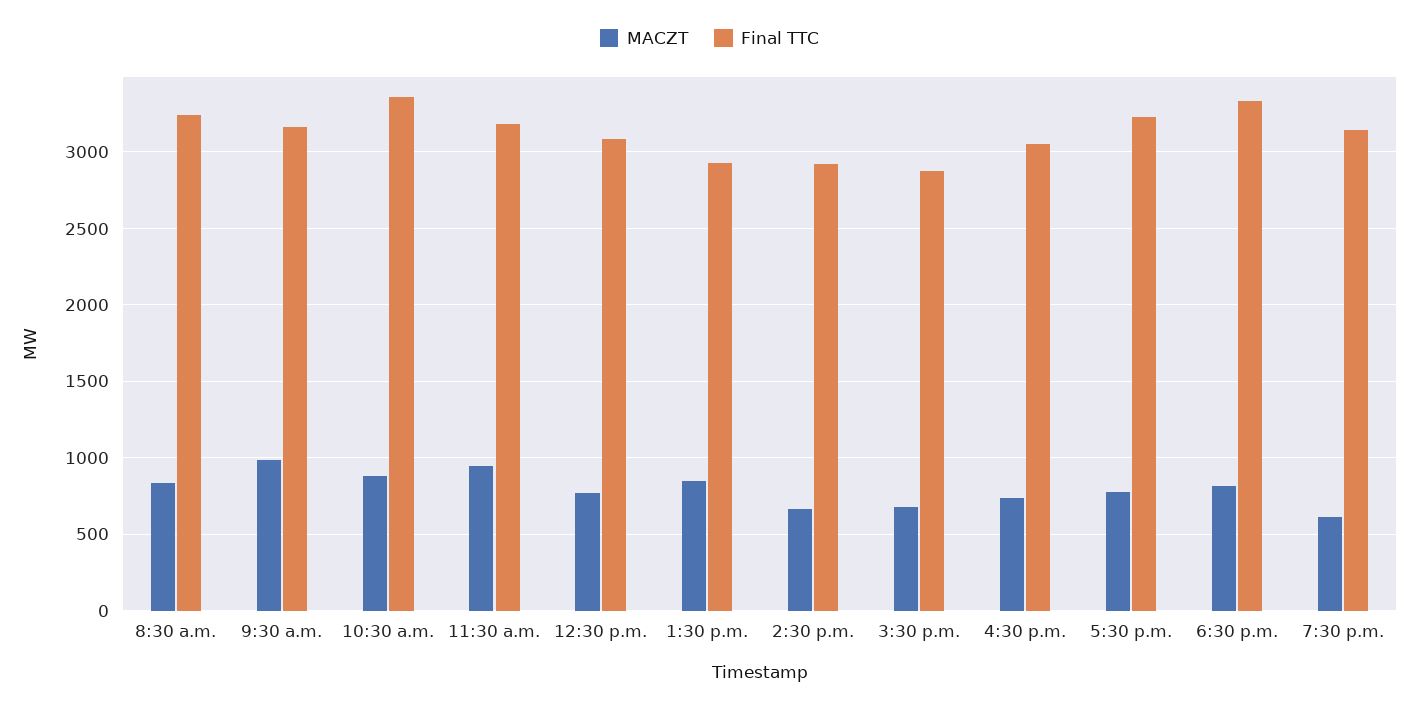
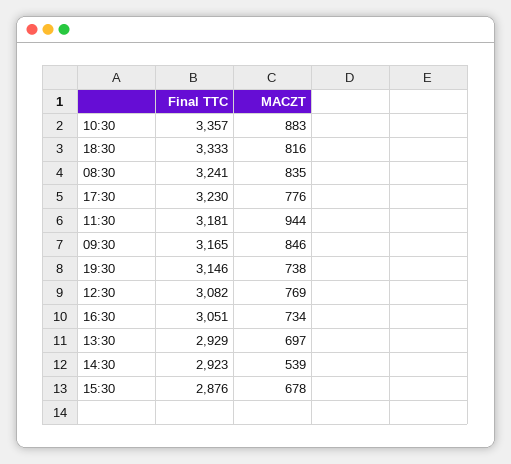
MACZT, 9:30 a.m.: 1000 -> 846
MACZT, 1:30 p.m.: 850 -> 697
MACZT, 2:30 p.m.: 650 -> 539
MACZT, 7:30 p.m.: 600 -> 738

